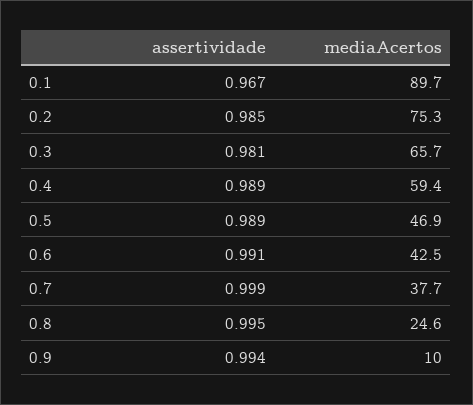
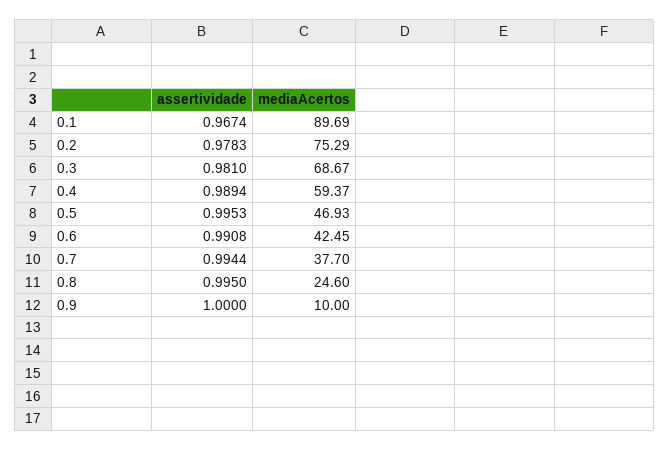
assertividade, 0.2: 0.985 -> 0.9783
mediaAcertos, 0.3: 65.7 -> 68.67
assertividade, 0.5: 0.989 -> 0.9953
assertividade, 0.7: 0.999 -> 0.9944
assertividade, 0.9: 0.994 -> 1

